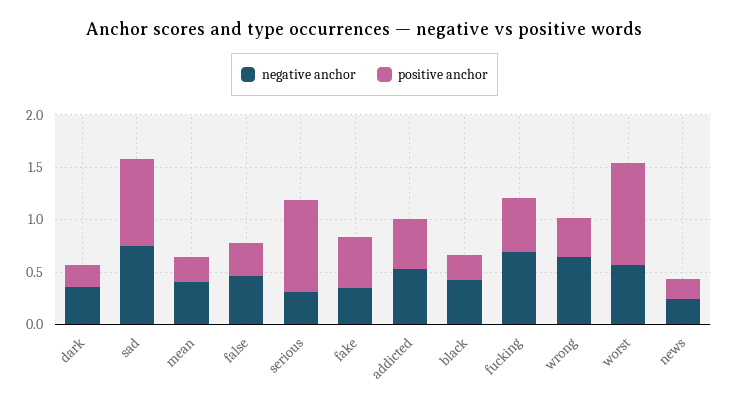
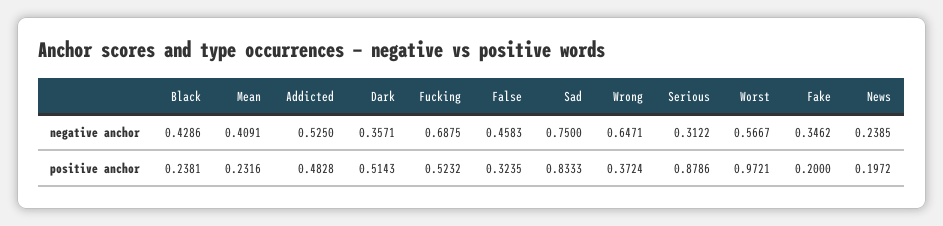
positive anchor, dark: 0.2 -> 0.5143
positive anchor, fake: 0.5 -> 0.2

